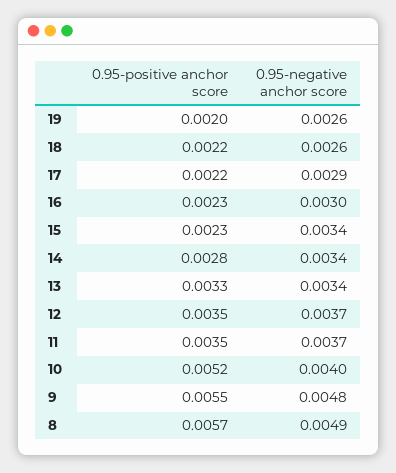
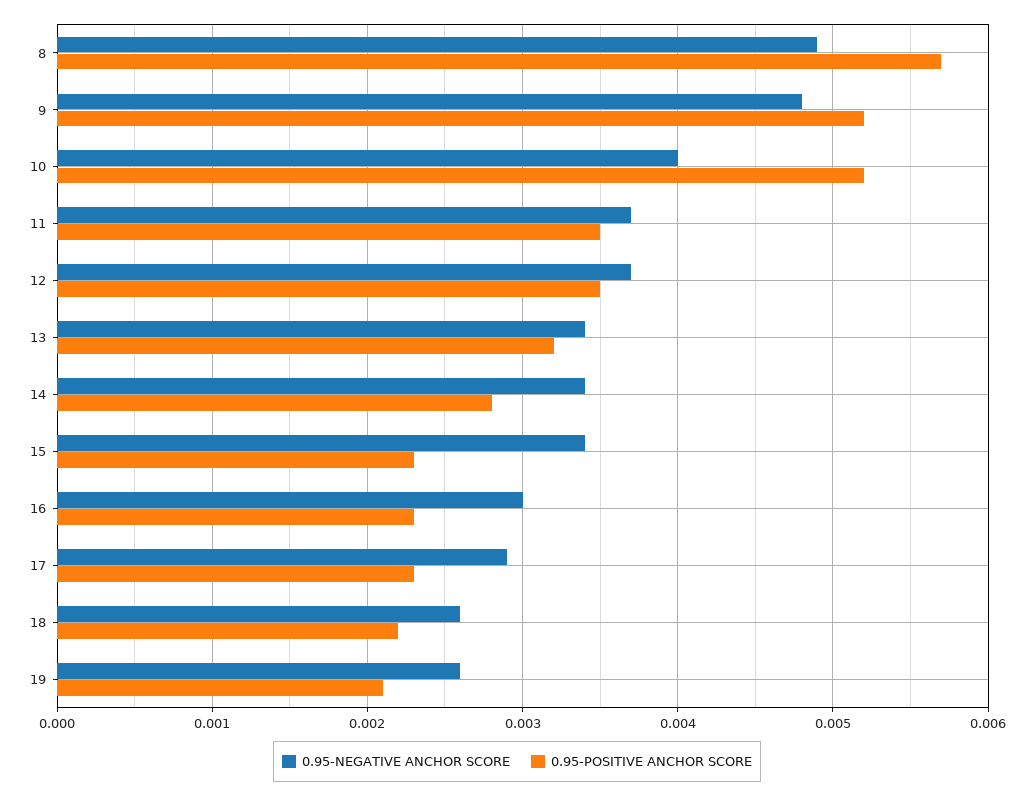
0.95-positive anchor score, 19: 0.002 -> 0.0021
0.95-positive anchor score, 17: 0.0022 -> 0.0023
0.95-positive anchor score, 13: 0.0033 -> 0.0032
0.95-positive anchor score, 9: 0.0055 -> 0.0052

